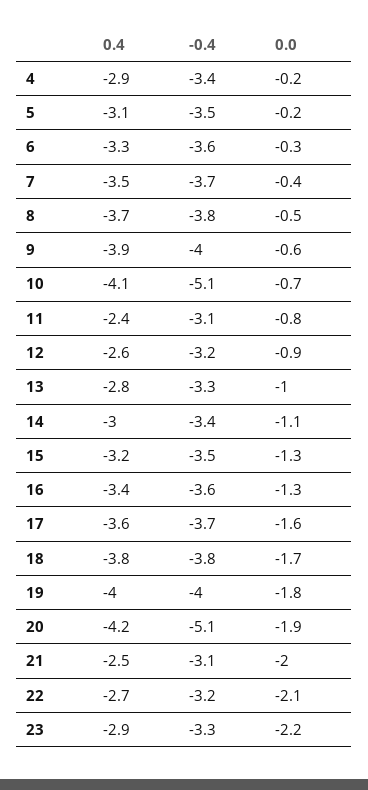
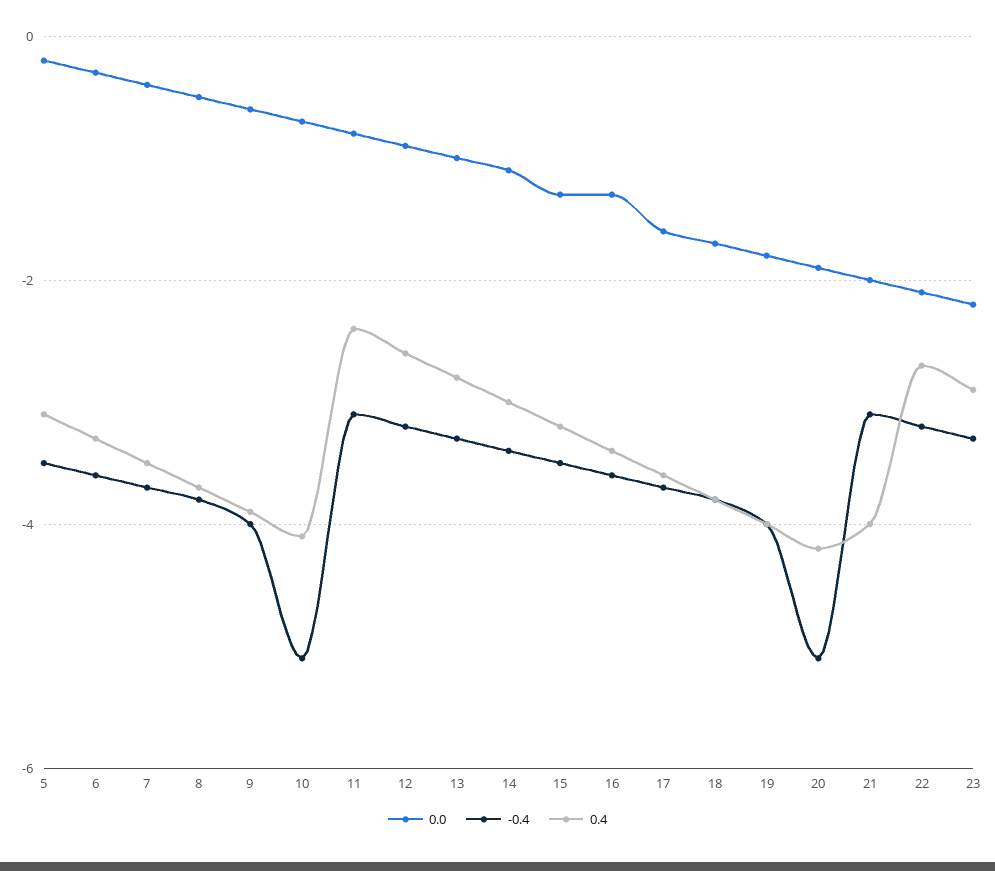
0.4, 4: -2.9 -> none
-0.4, 4: -3.4 -> none
0.0, 4: -0.2 -> none
0.4, 21: -2.5 -> -4

